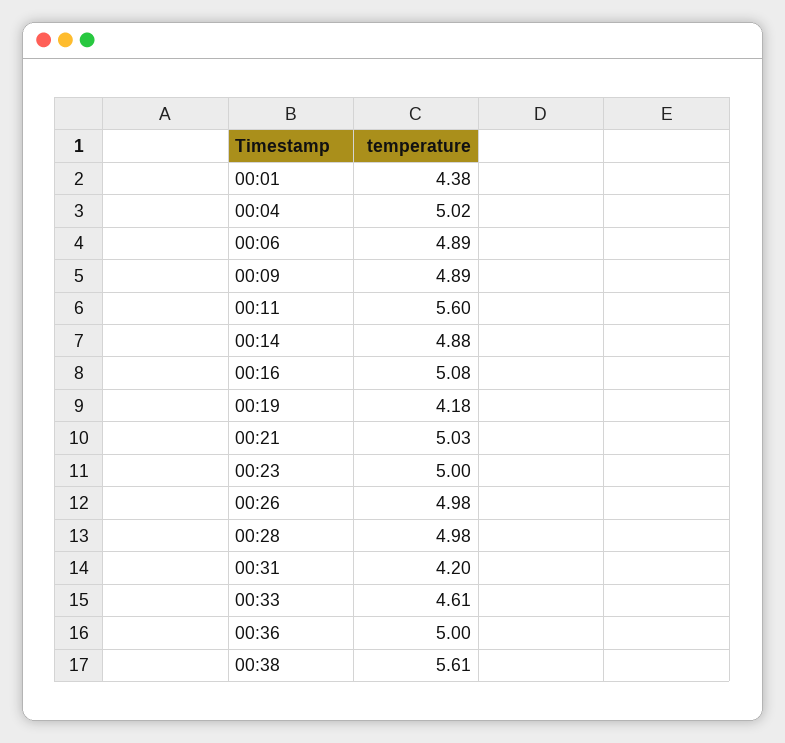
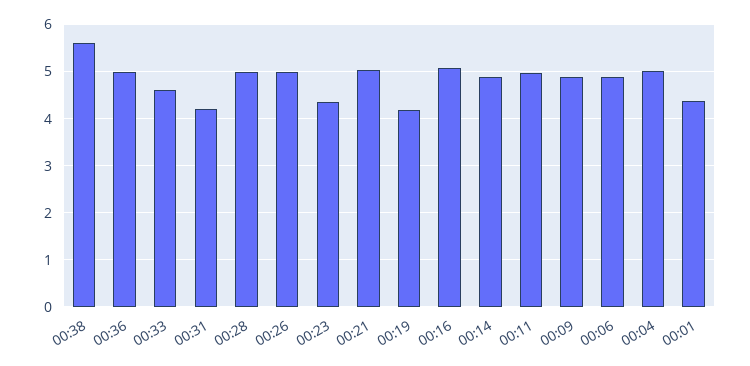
00:11: 5.6 -> 5
00:23: 5 -> 4.4

